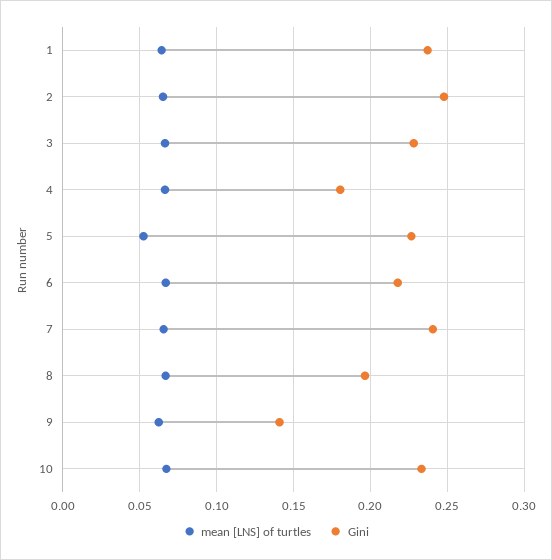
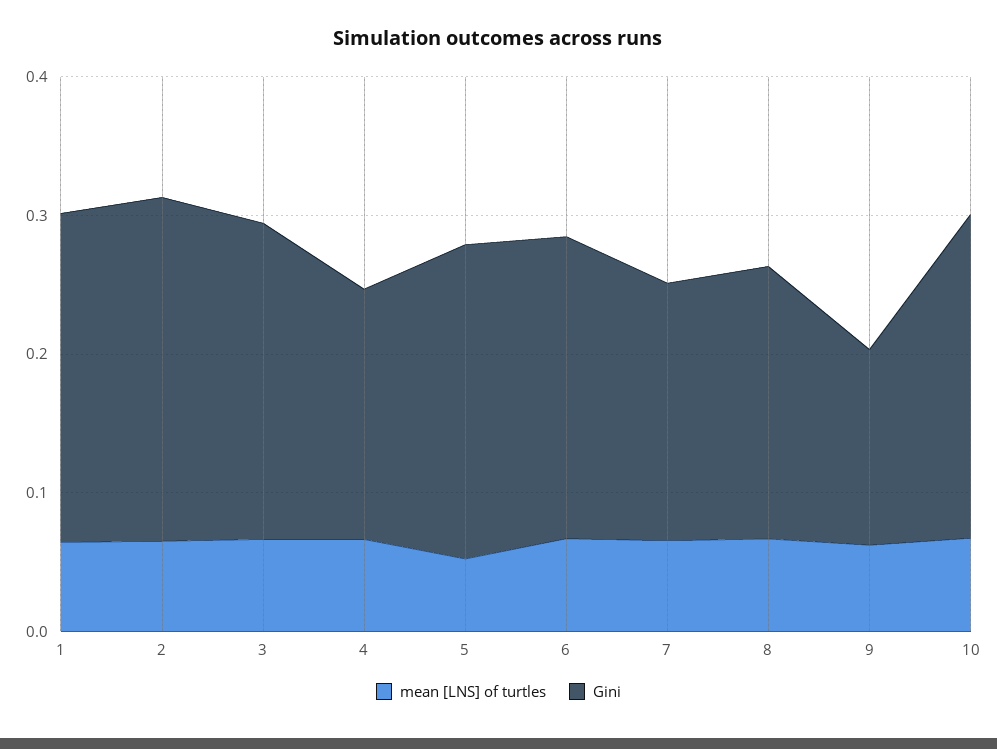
Gini, 7: 0.24 -> 0.18

